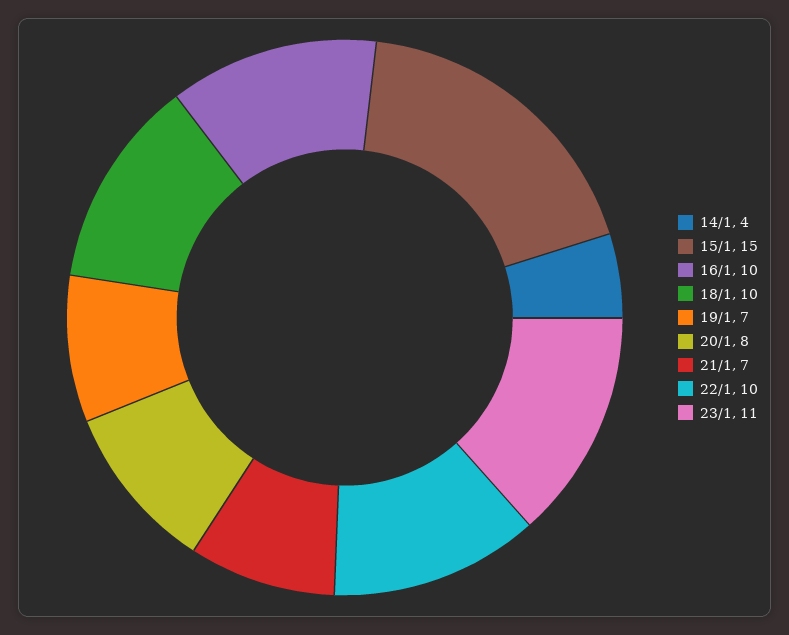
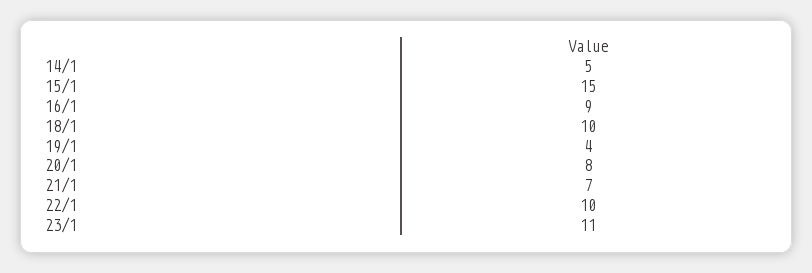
14/1: 4 -> 5
16/1: 10 -> 9
19/1: 7 -> 4

